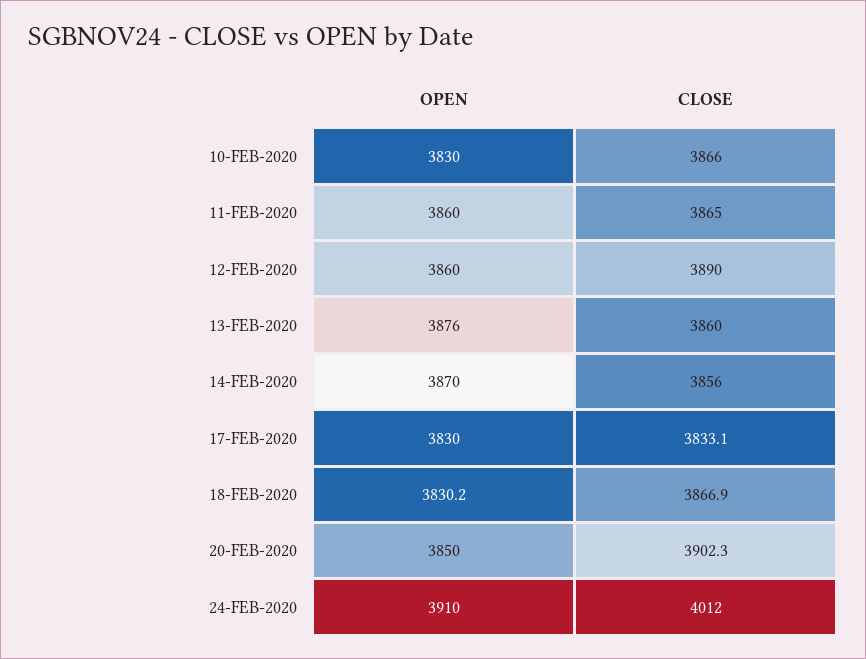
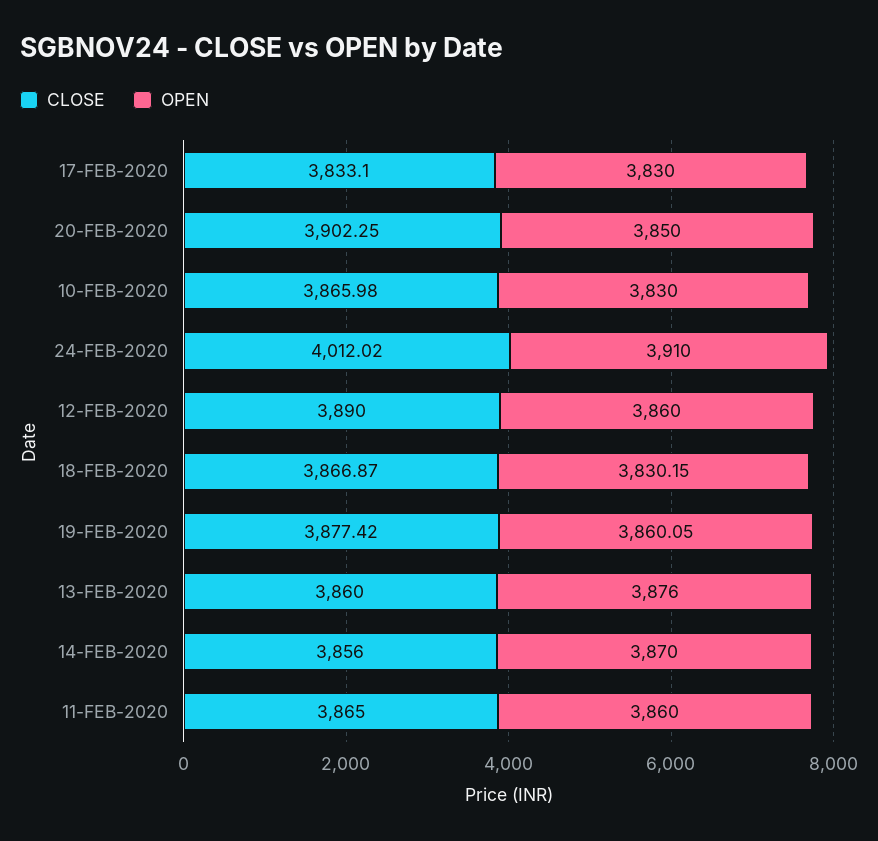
CLOSE, 19-FEB-2020: none -> 3877.42
OPEN, 19-FEB-2020: none -> 3860.05

